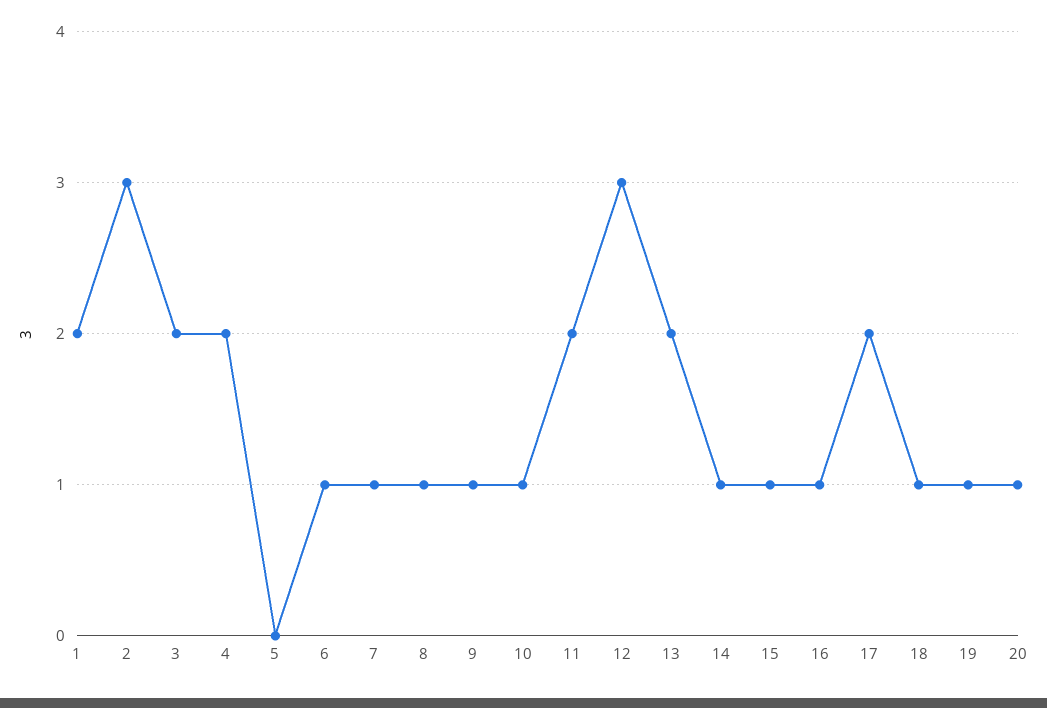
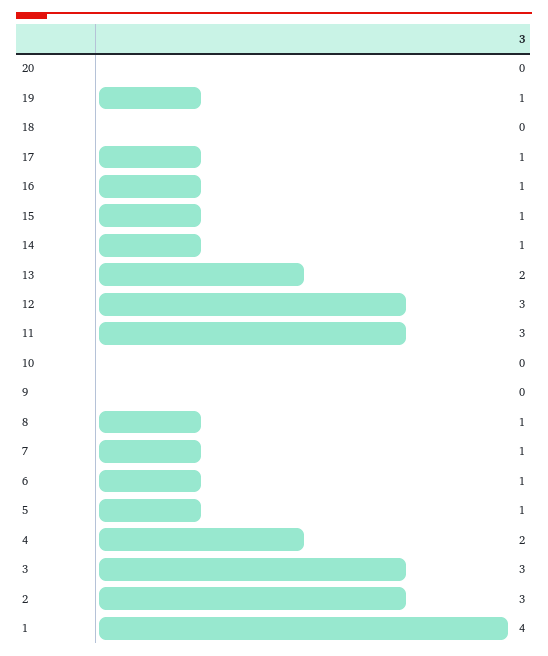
1: 2 -> 4
3: 2 -> 3
5: 0 -> 1
9: 1 -> 0
10: 1 -> 0
11: 2 -> 3
17: 2 -> 1
18: 1 -> 0
20: 1 -> 0

